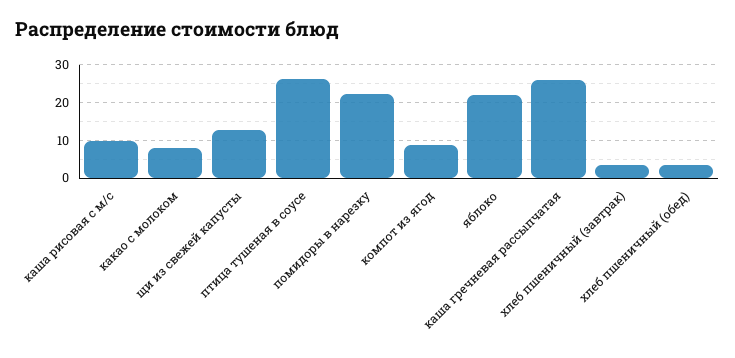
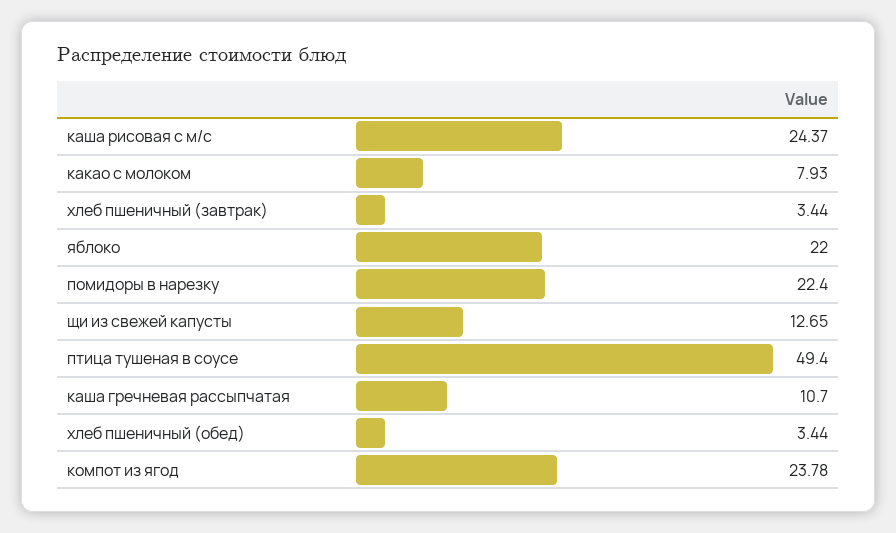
каша рисовая с м/с: 10 -> 24.37
птица тушеная в соусе: 26 -> 49.4
компот из ягод: 8 -> 23.78
каша гречневая рассыпчатая: 26 -> 10.7

